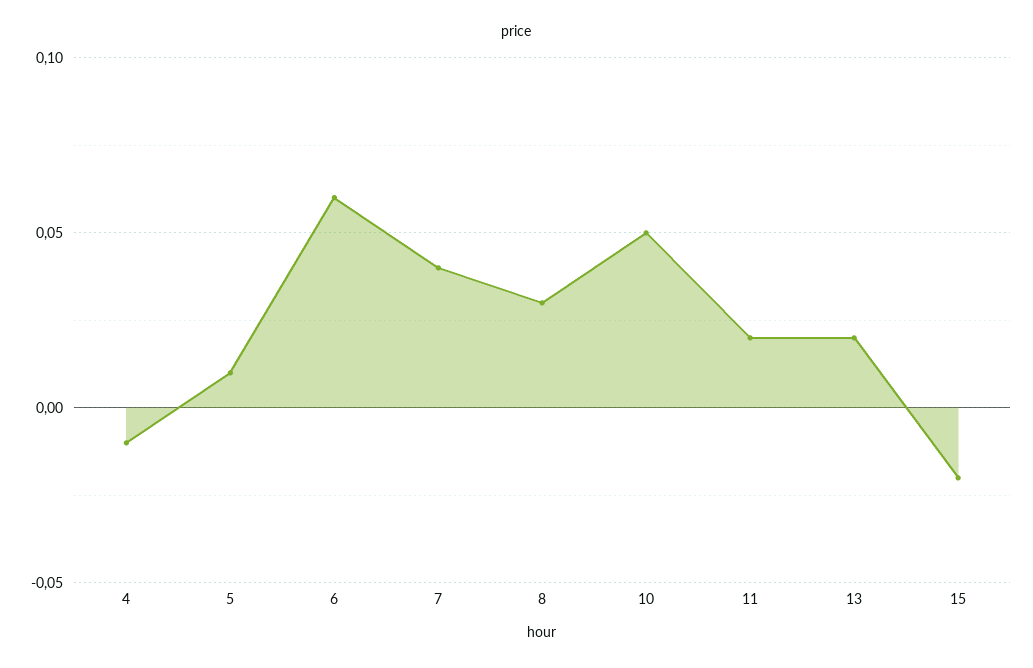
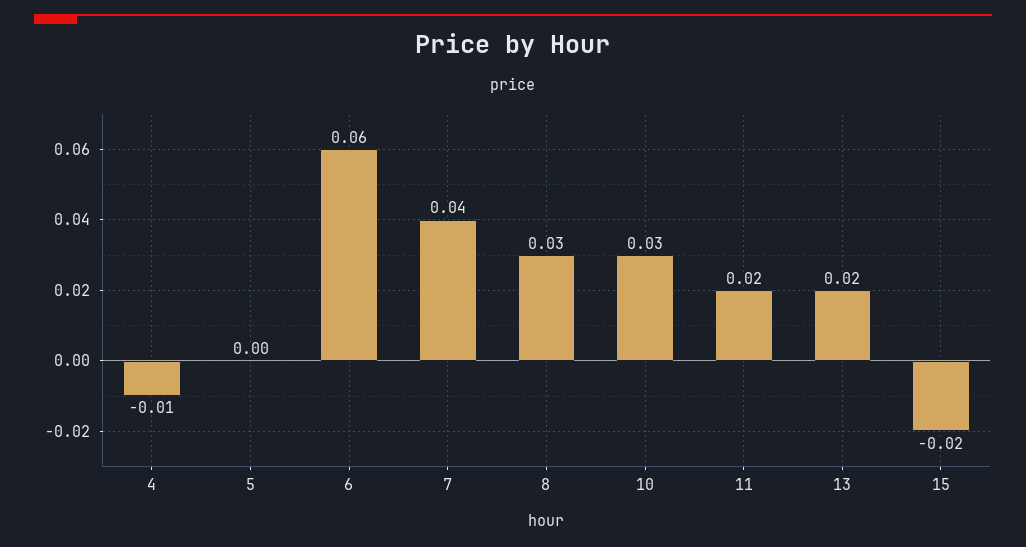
5: 0.01 -> 0
10: 0.05 -> 0.03

